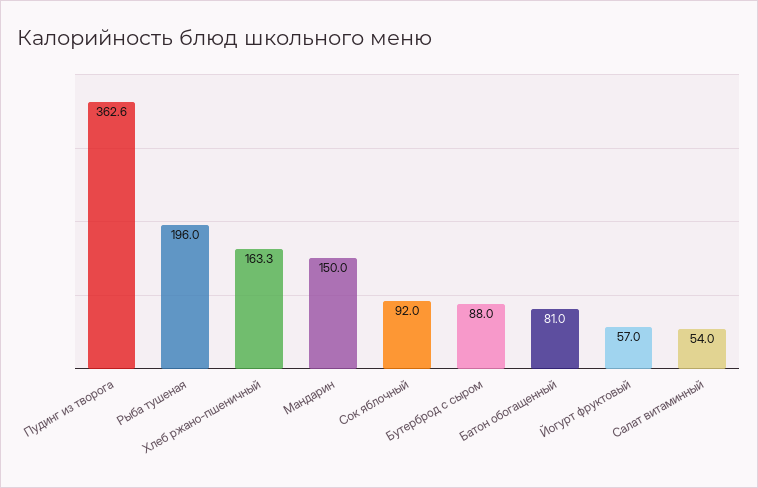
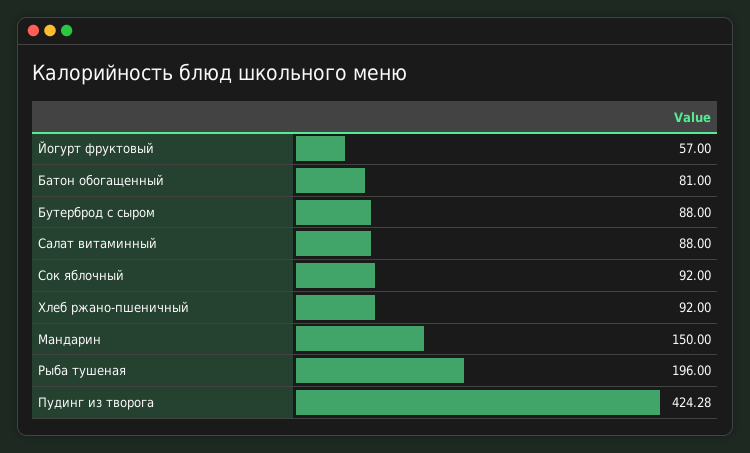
Пудинг из творога: 362.6 -> 424.28
Хлеб ржано-пшеничный: 163.3 -> 92
Салат витаминный: 54 -> 88

